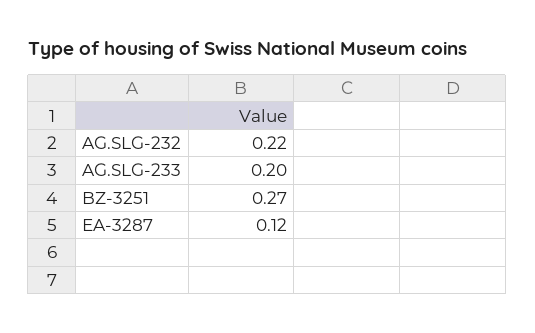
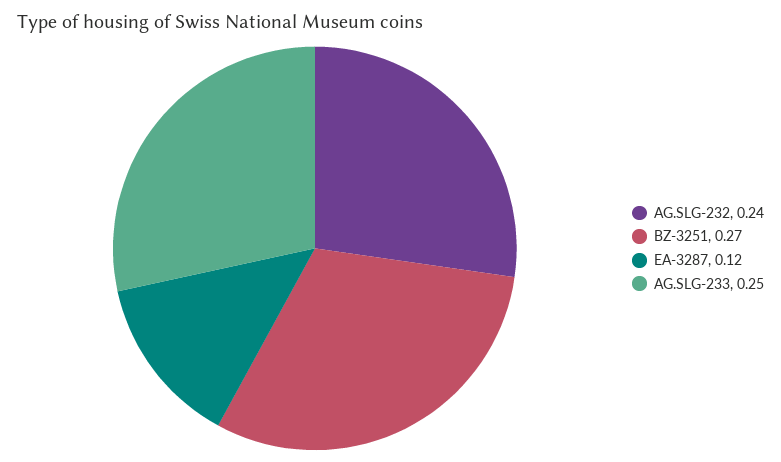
AG.SLG-232: 0.22 -> 0.24
AG.SLG-233: 0.2 -> 0.25

